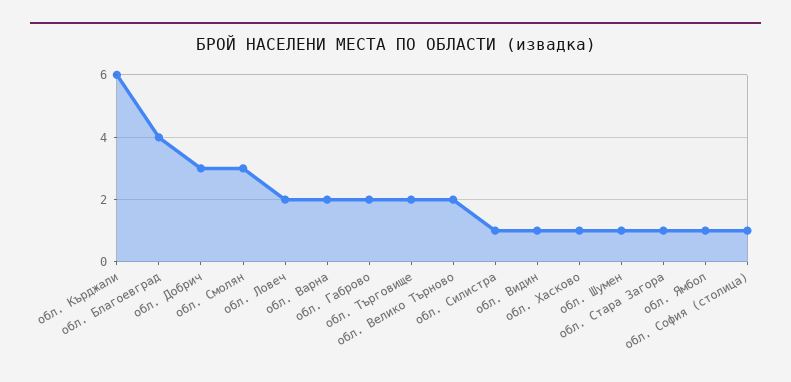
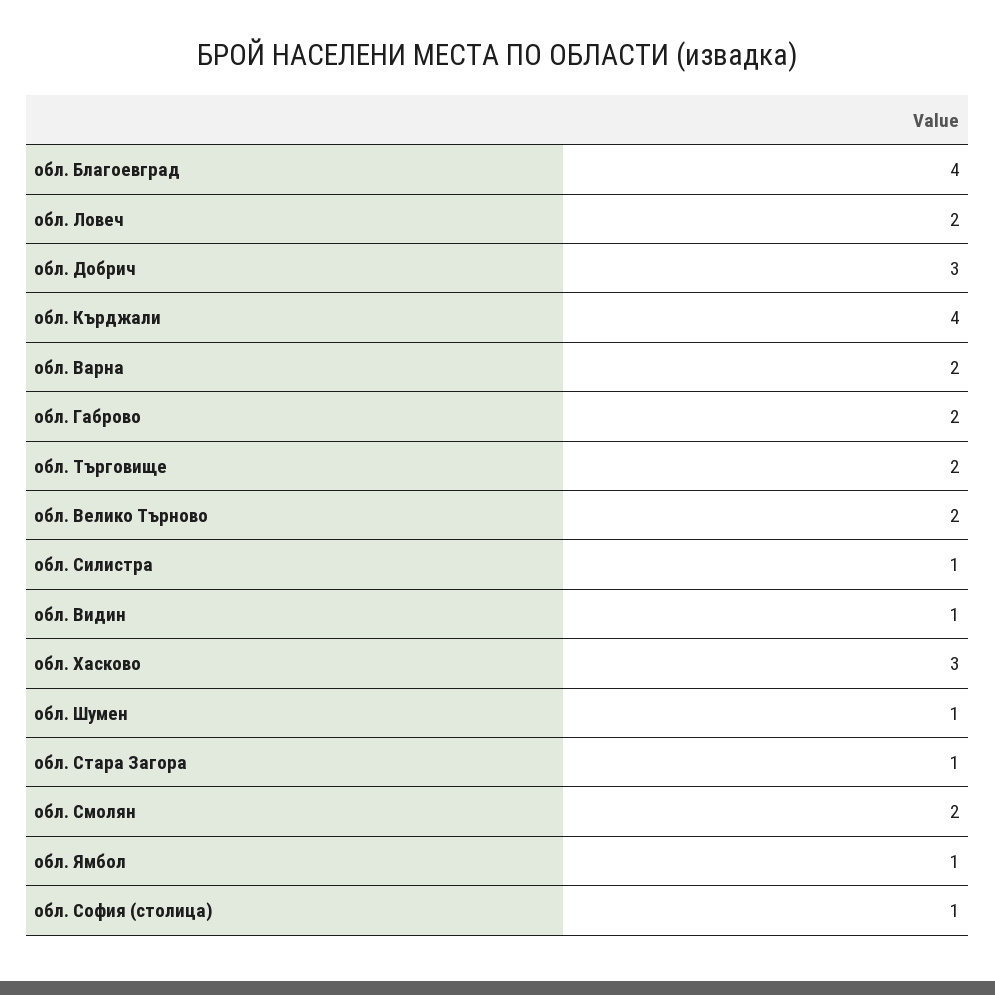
обл. Кърджали: 6 -> 4
обл. Смолян: 3 -> 2
обл. Хасково: 1 -> 3

